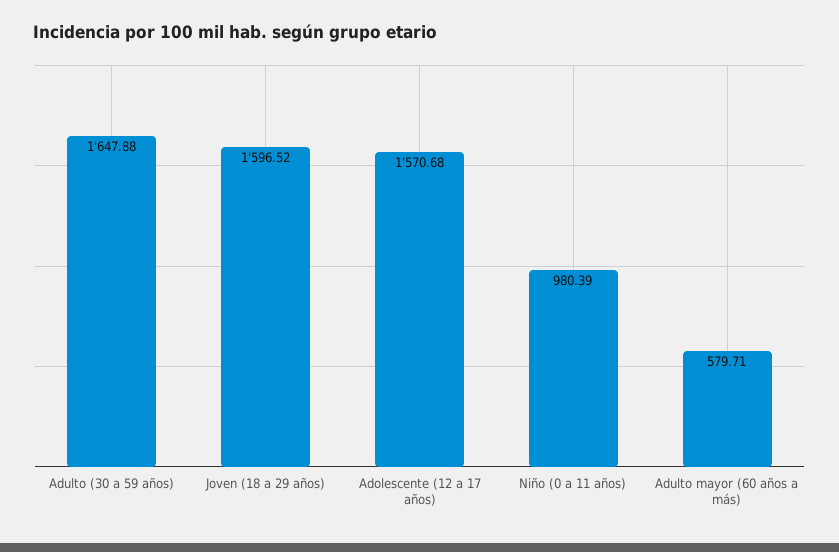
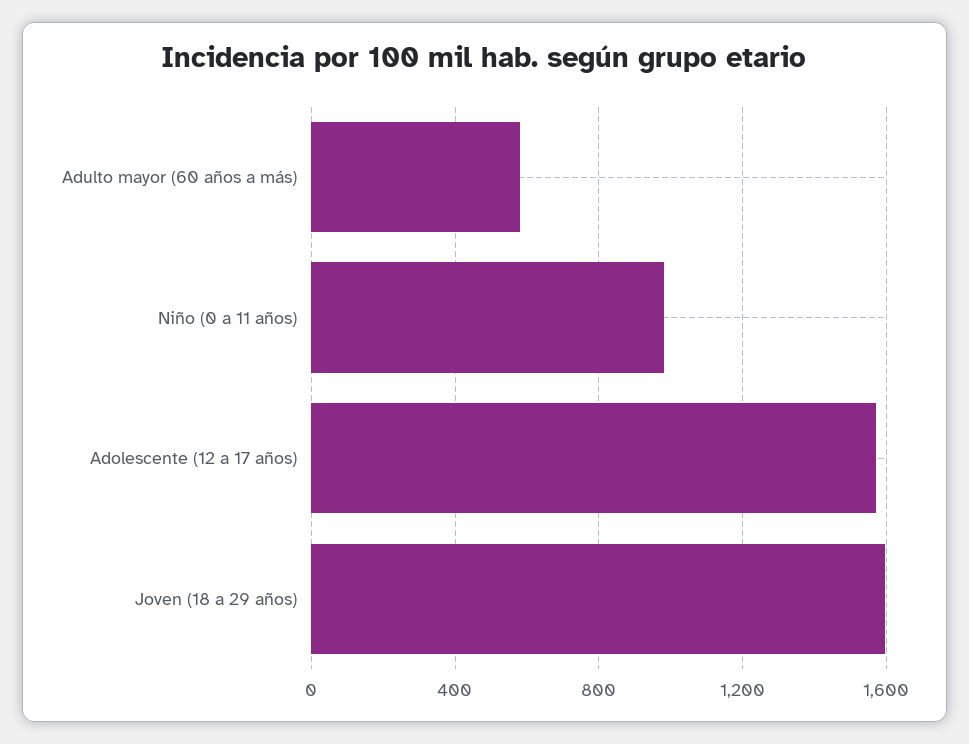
Adulto (30 a 59 años): 1647.88 -> none

